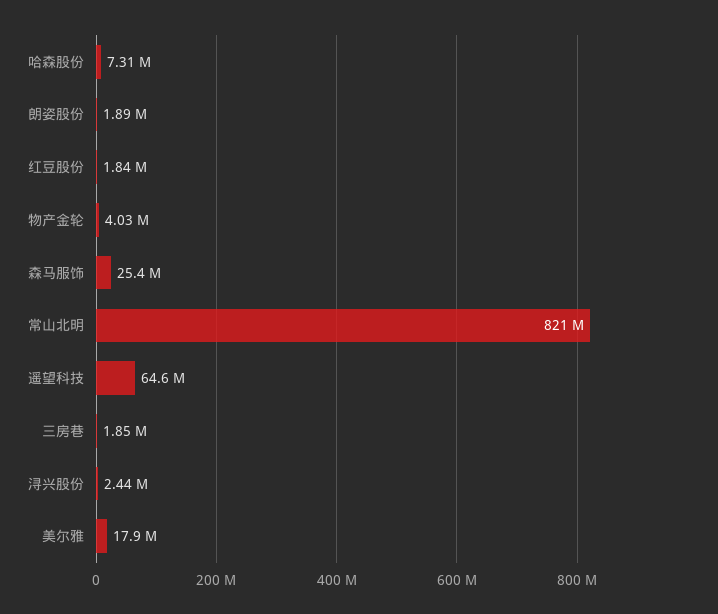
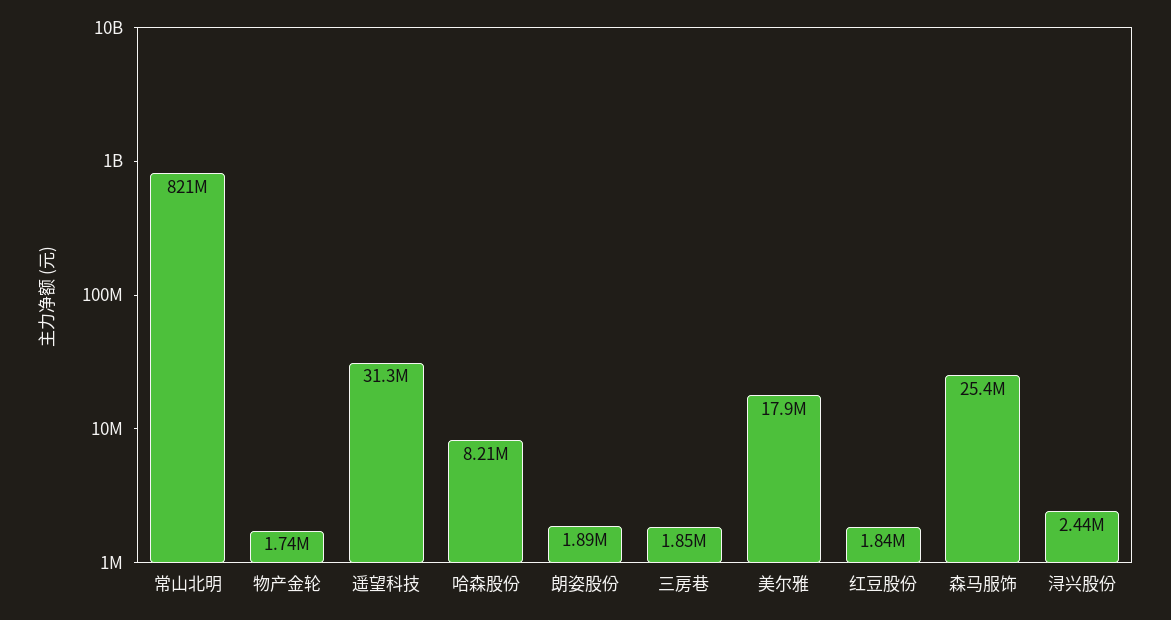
哈森股份: 7310000 -> 8210000
物产金轮: 4030000 -> 1740000
遥望科技: 64600000 -> 31300000

